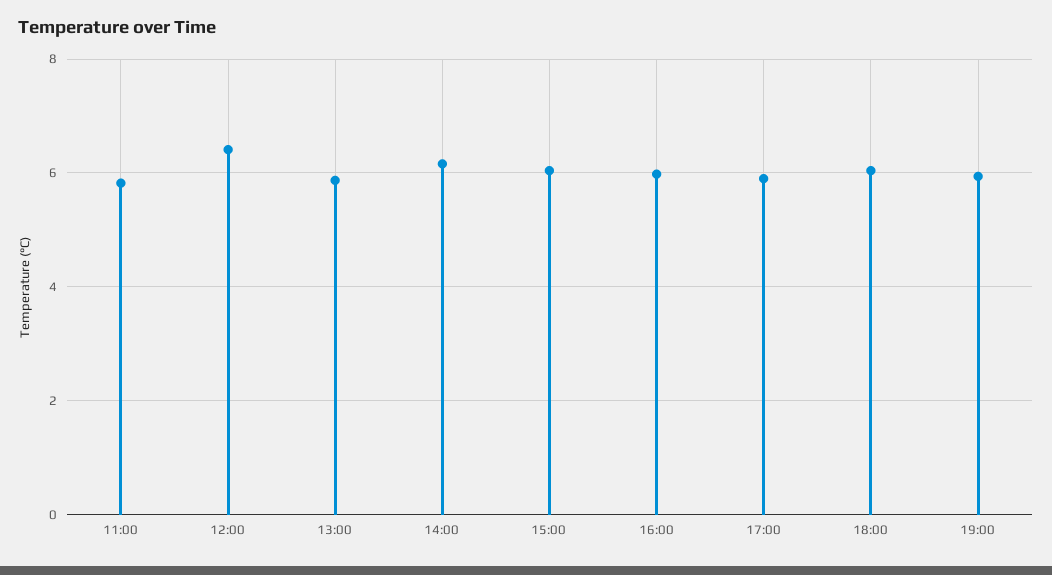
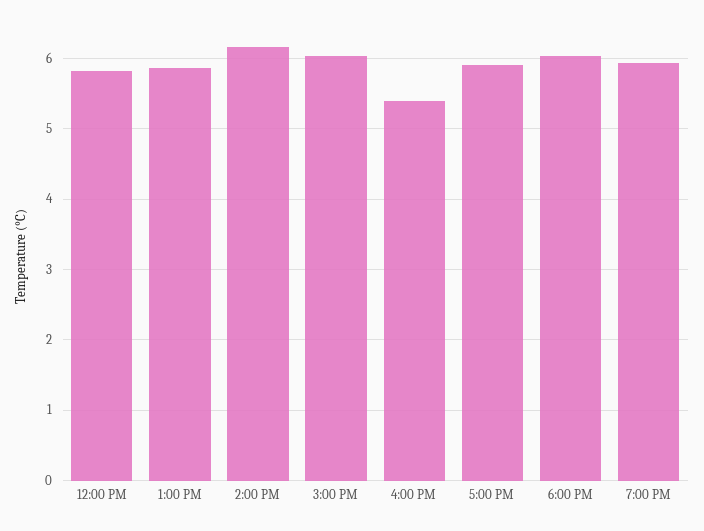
11:00: 5.8 -> none
12:00: 6.4 -> 5.8
16:00: 6 -> 5.4

